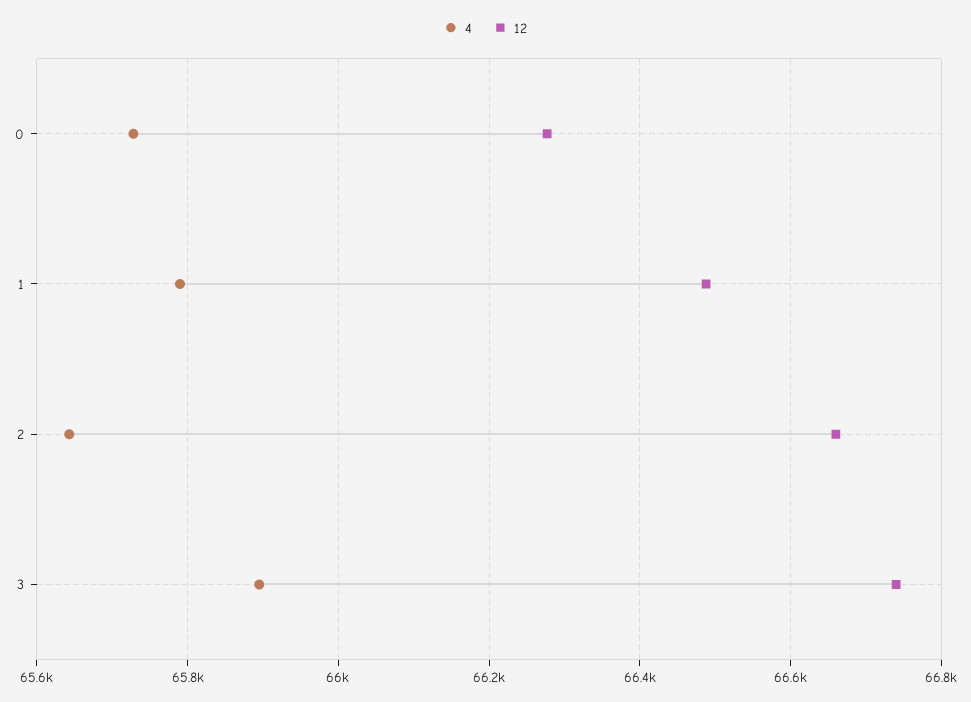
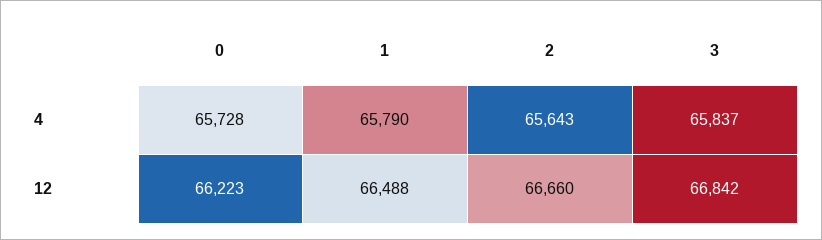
12, 0: 66280 -> 66223
4, 3: 65900 -> 65837
12, 3: 66740 -> 66842

